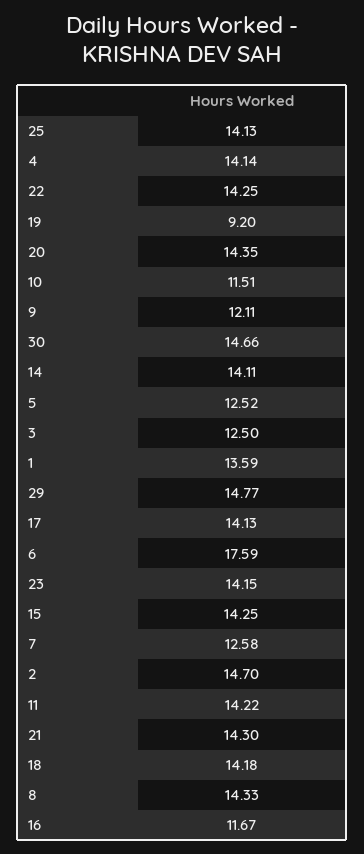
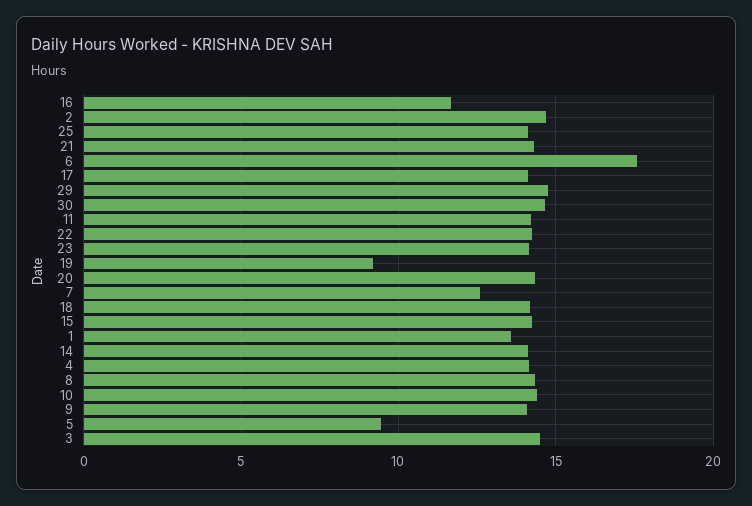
10: 11.51 -> 14.5
9: 12.11 -> 14
5: 12.52 -> 9.5
3: 12.5 -> 14.5

